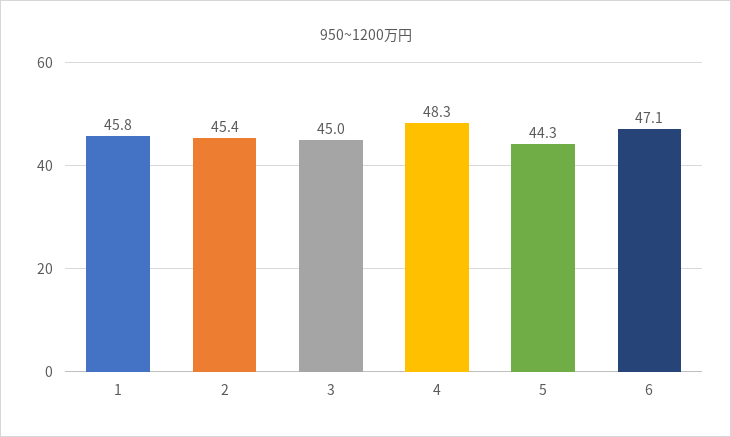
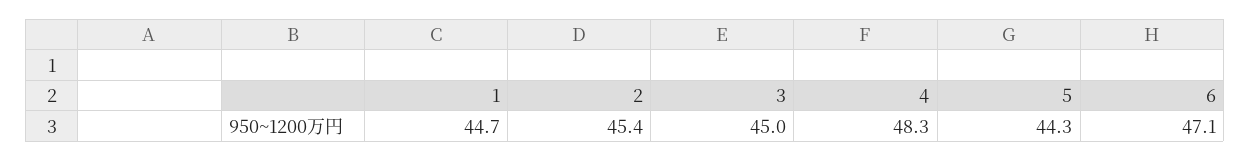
1: 45.8 -> 44.7

